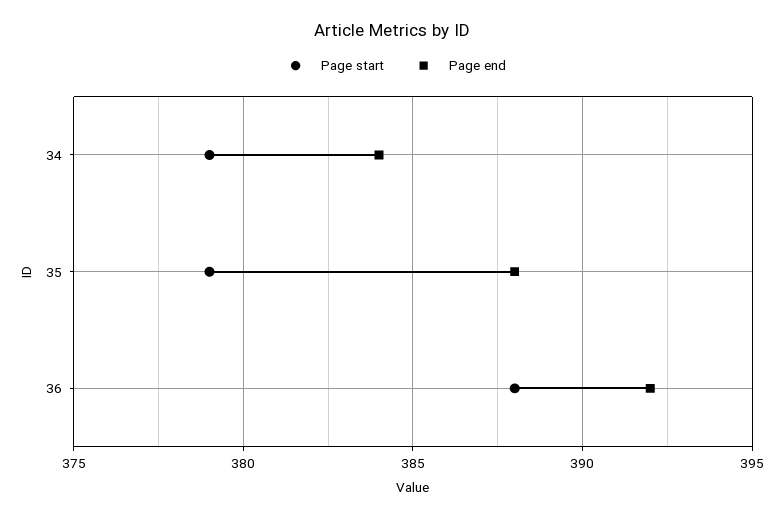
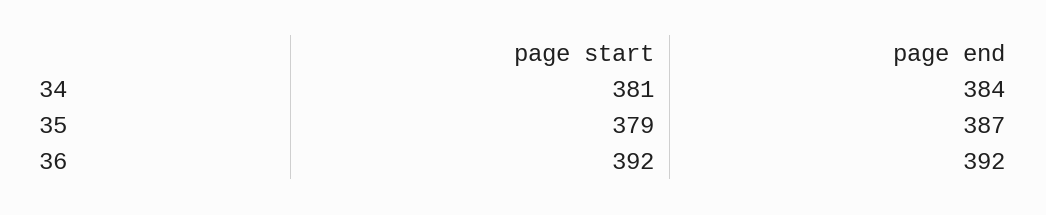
Page start, 34: 379 -> 381
Page end, 35: 388 -> 387
Page start, 36: 388 -> 392

